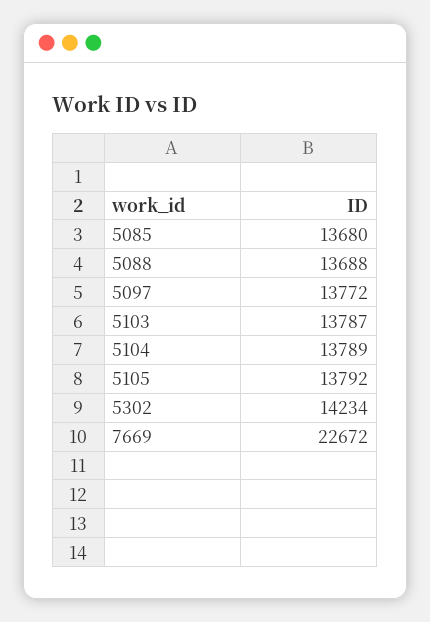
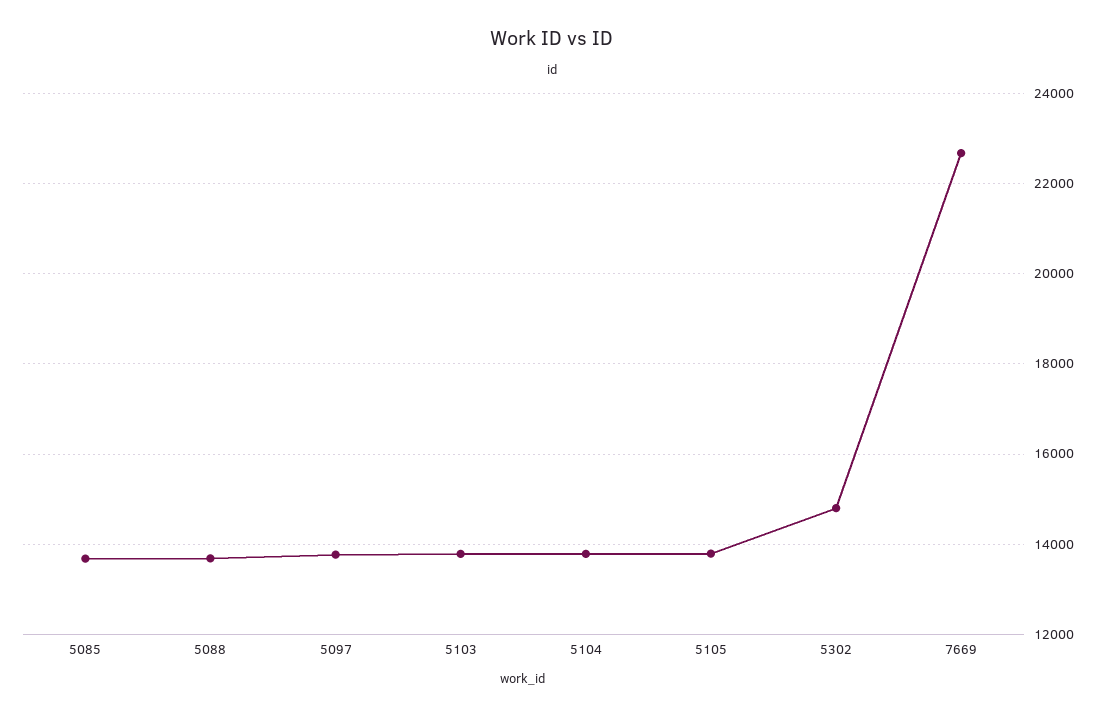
5302: 14234 -> 14800

